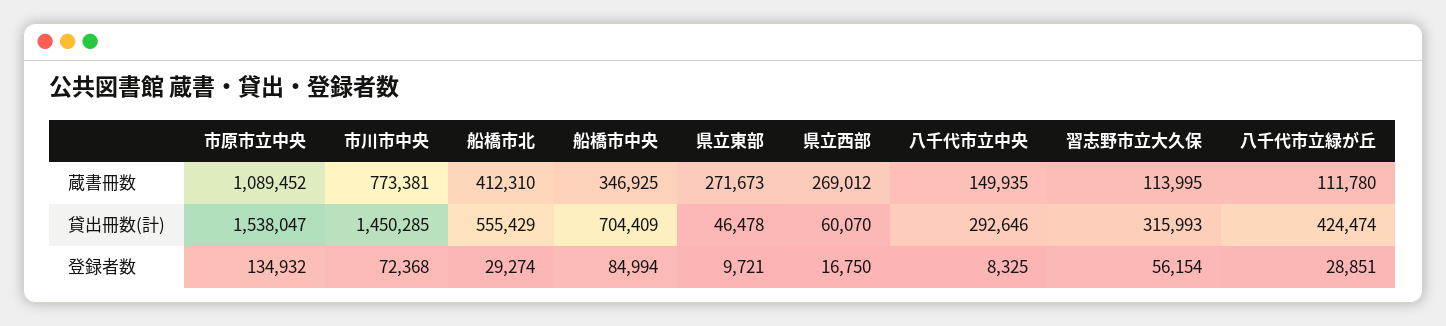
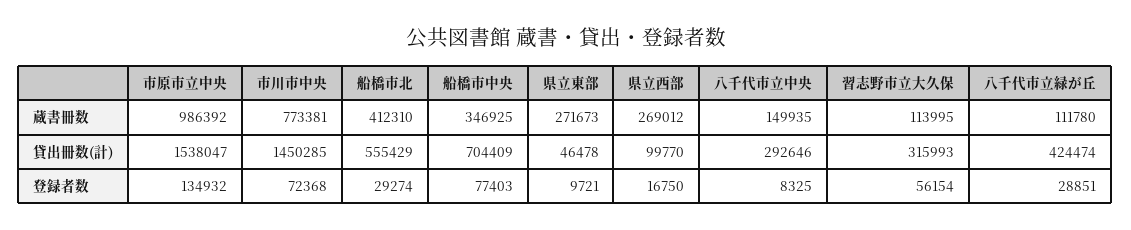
市原市立中央, 蔵書冊数: 1089452 -> 986392
県立西部, 貸出冊数(計): 60070 -> 99770
船橋市中央, 登録者数: 84994 -> 77403

